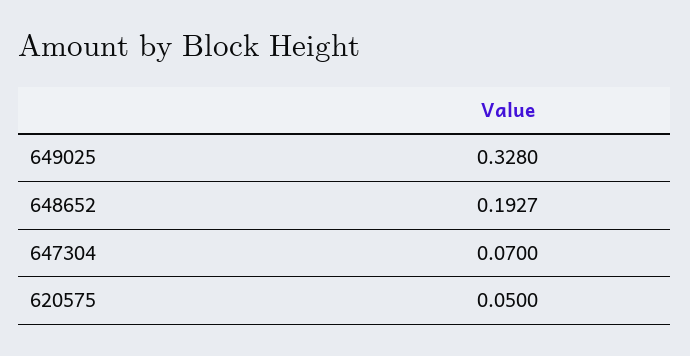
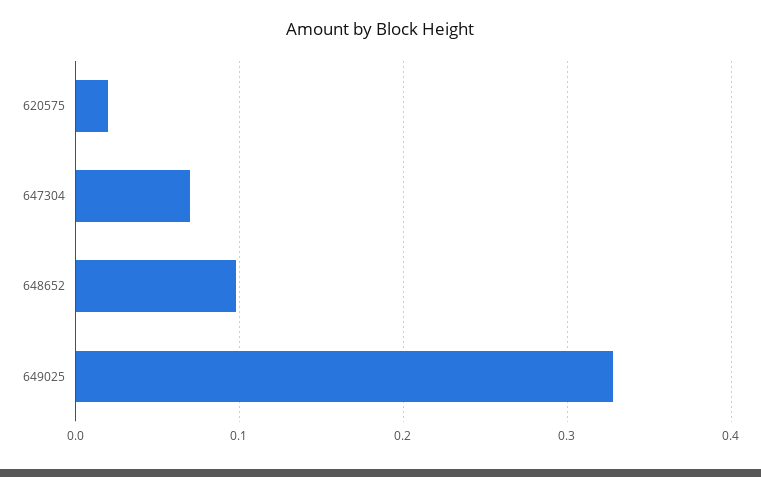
648652: 0.1927 -> 0.1
620575: 0.05 -> 0.02

